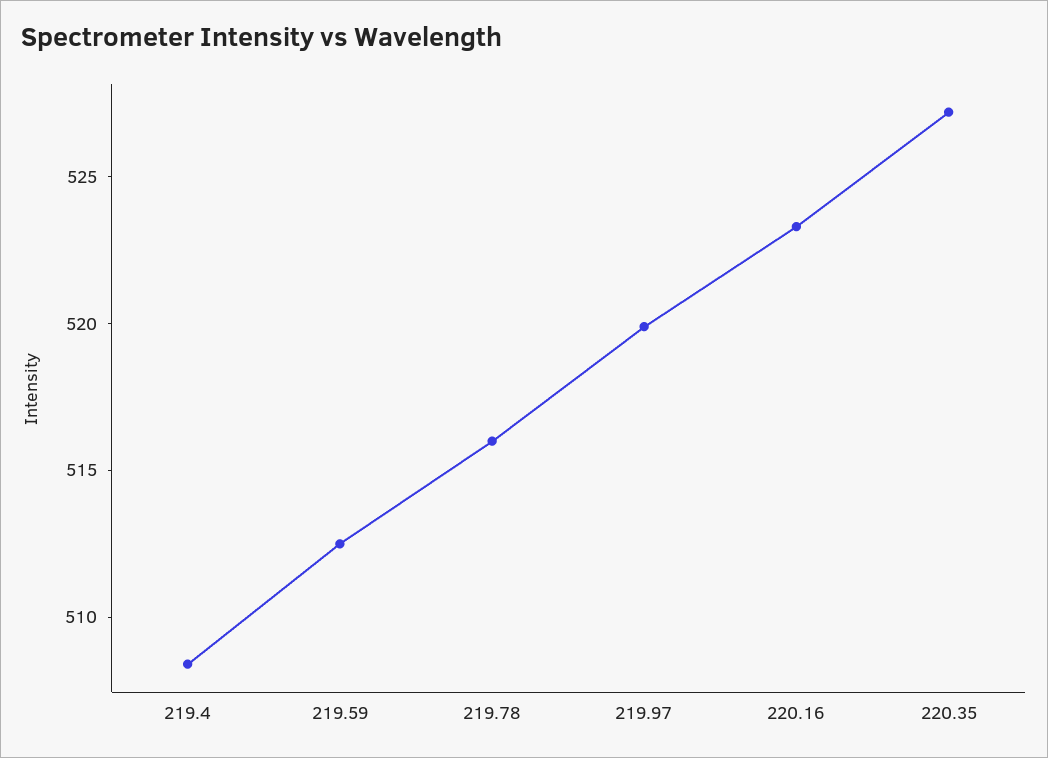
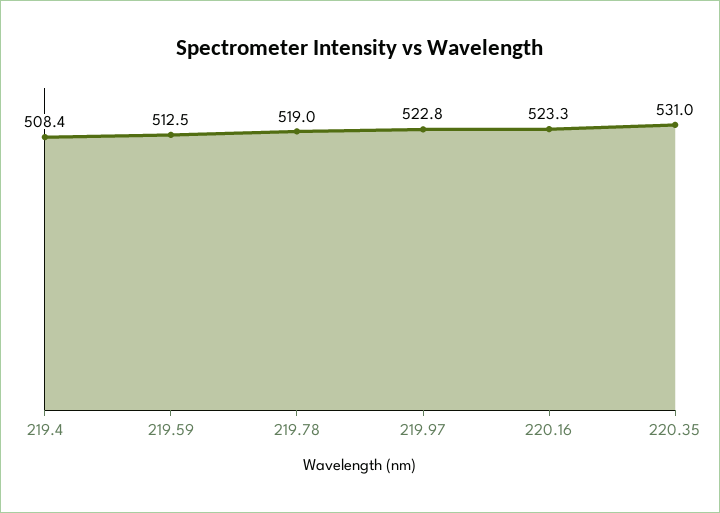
219.78: 516 -> 519
219.97: 520 -> 522.8
220.35: 527 -> 531

